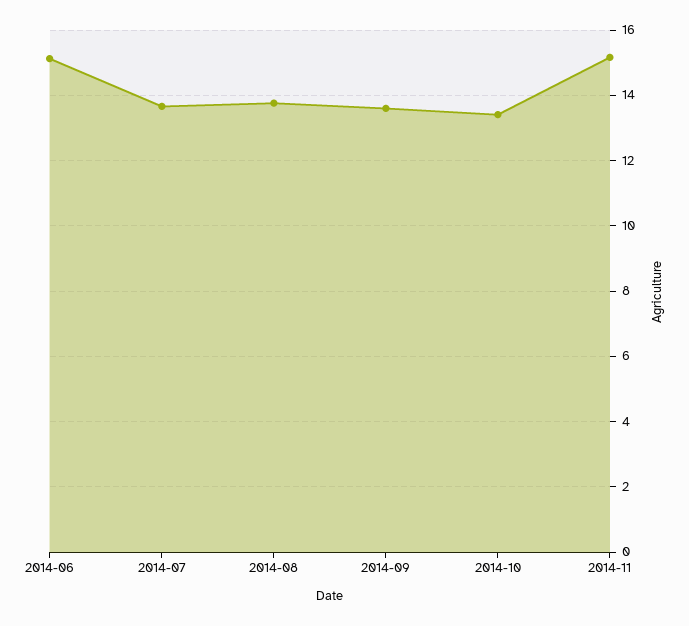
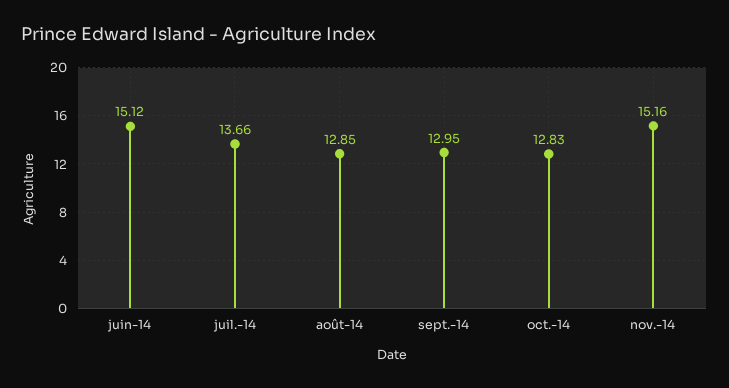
2014-08: 13.8 -> 12.85
2014-09: 13.6 -> 12.95
2014-10: 13.4 -> 12.83

